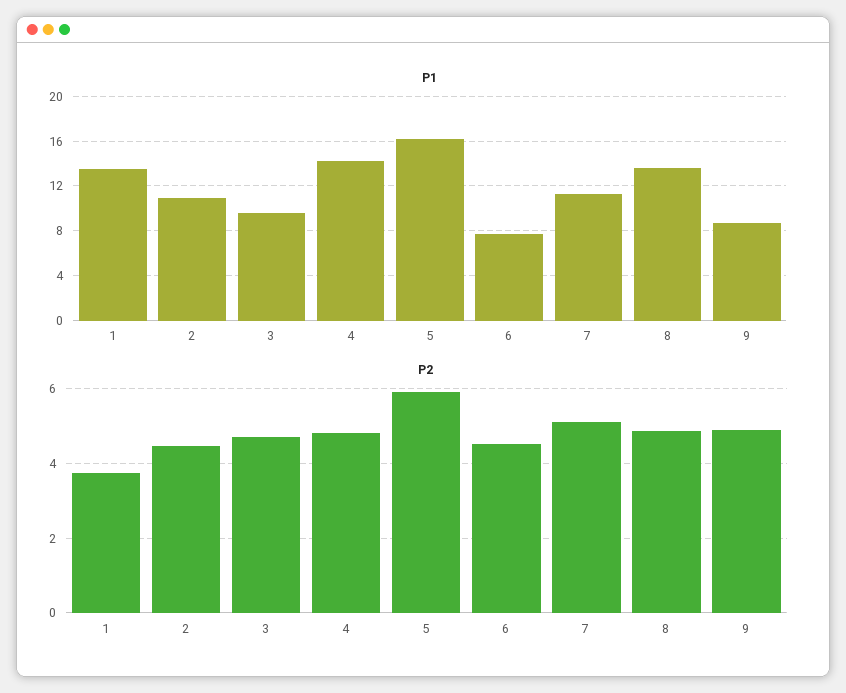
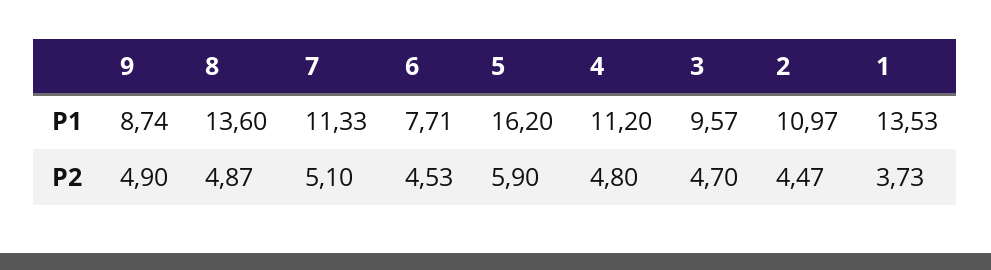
P1, 4: 14 -> 11.2

